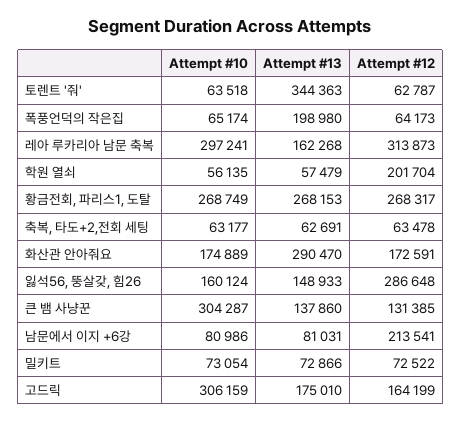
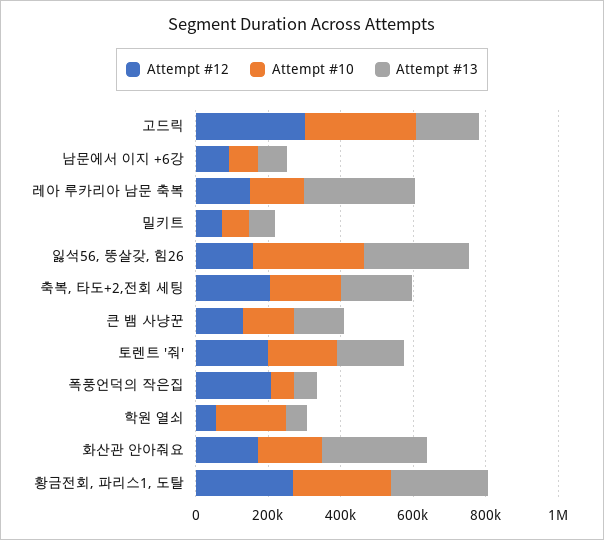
Attempt #10, 토렌트 '줘': 63518 -> 200000
Attempt #13, 토렌트 '줘': 344363 -> 200000
Attempt #12, 토렌트 '줘': 62787 -> 200000
Attempt #13, 폭풍언덕의 작은집: 198980 -> 50000
Attempt #12, 폭풍언덕의 작은집: 64173 -> 200000
Attempt #10, 레아 루카리아 남문 축복: 297241 -> 150000
Attempt #13, 레아 루카리아 남문 축복: 162268 -> 300000
Attempt #12, 레아 루카리아 남문 축복: 313873 -> 150000
Attempt #10, 학원 열쇠: 56135 -> 200000
Attempt #12, 학원 열쇠: 201704 -> 50000
Attempt #10, 축복, 타도+2,전회 세팅: 63177 -> 200000
Attempt #13, 축복, 타도+2,전회 세팅: 62691 -> 200000
Attempt #12, 축복, 타도+2,전회 세팅: 63478 -> 200000
Attempt #10, 잃석56, 뚱살갖, 힘26: 160124 -> 300000
Attempt #13, 잃석56, 뚱살갖, 힘26: 148933 -> 300000
Attempt #12, 잃석56, 뚱살갖, 힘26: 286648 -> 150000
Attempt #10, 큰 뱀 사냥꾼: 304287 -> 150000
Attempt #12, 남문에서 이지 +6강: 213541 -> 100000
Attempt #12, 고드릭: 164199 -> 300000

